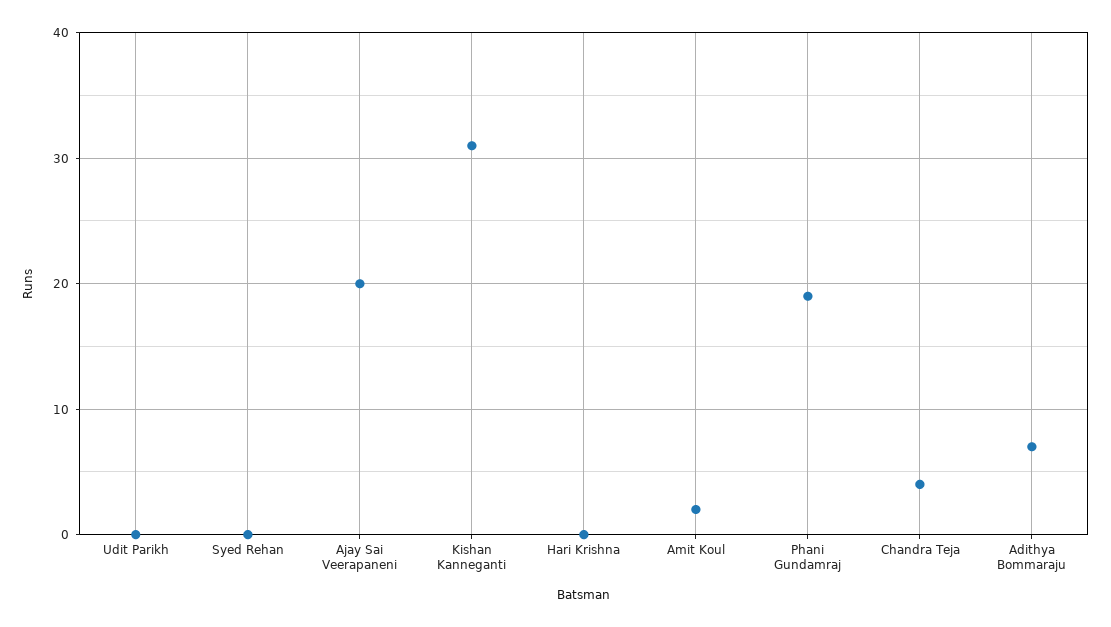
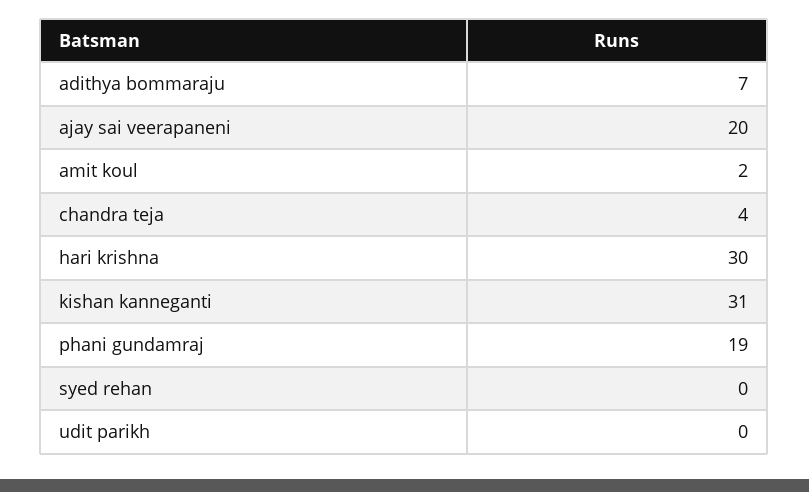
Hari Krishna: 0 -> 30

